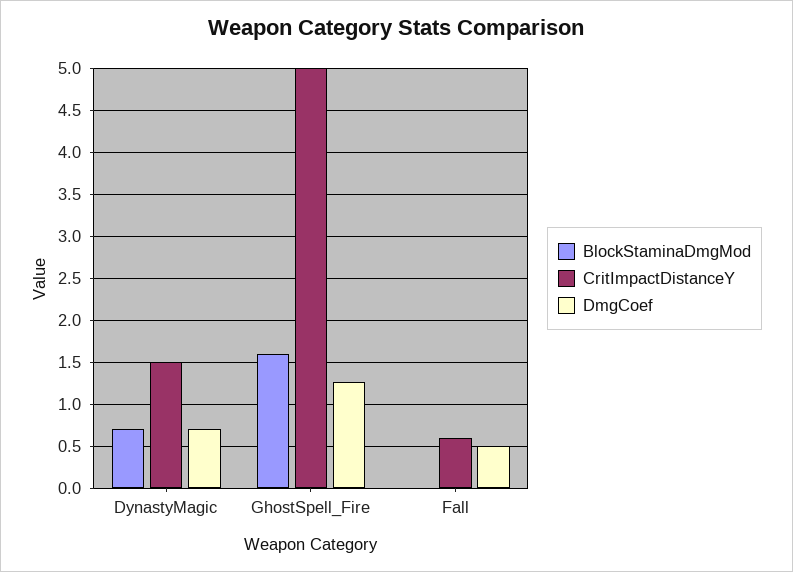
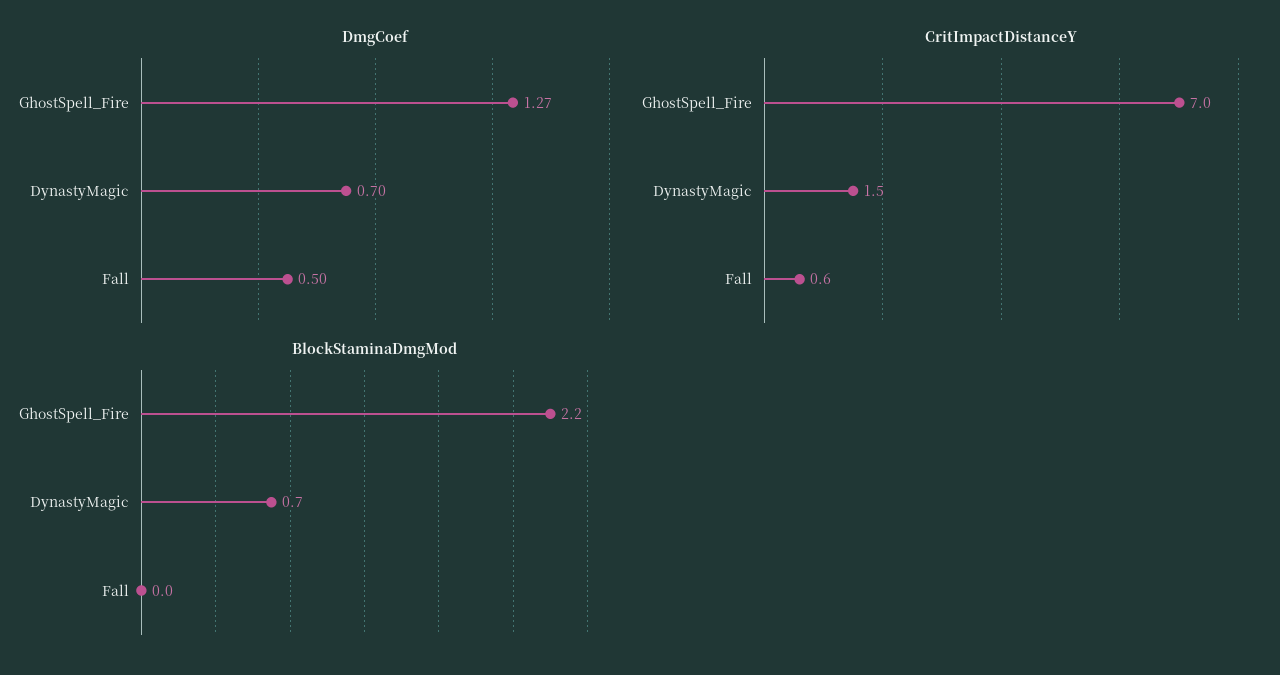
BlockStaminaDmgMod, GhostSpell_Fire: 1.6 -> 2.2
CritImpactDistanceY, GhostSpell_Fire: 5 -> 7

